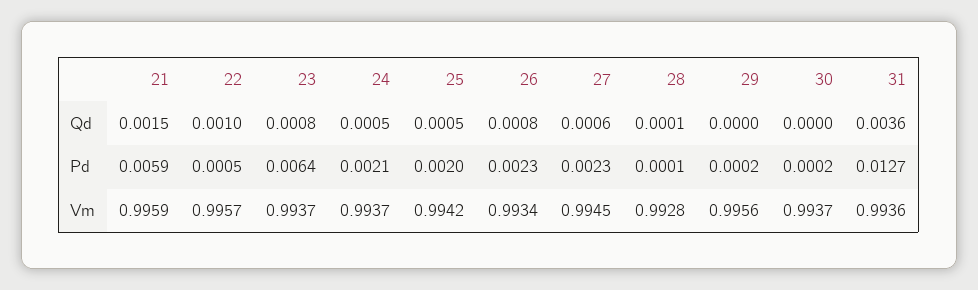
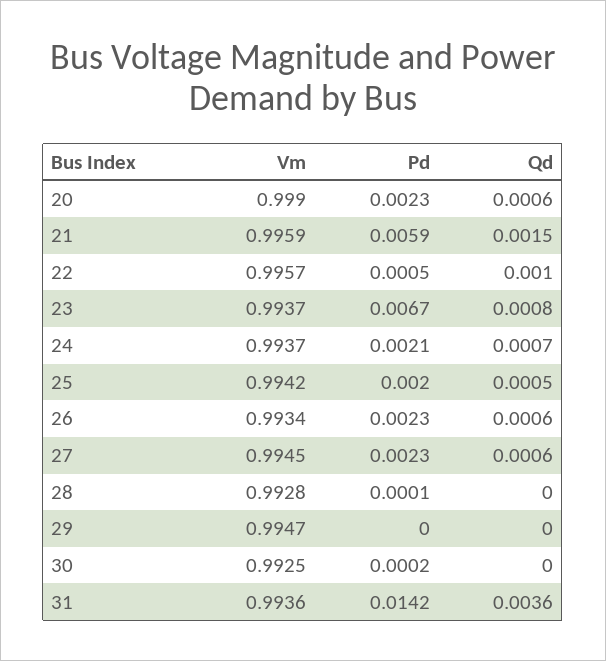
24, Qd: 0.0005 -> 0.0007
26, Qd: 0.0008 -> 0.0006
28, Qd: 0.0001 -> 0
23, Pd: 0.0064 -> 0.0067
29, Pd: 0.0002 -> 0
31, Pd: 0.0127 -> 0.0142
29, Vm: 0.9956 -> 0.9947
30, Vm: 0.9937 -> 0.9925
20, Vm: none -> 0.999
20, Pd: none -> 0.0023
20, Qd: none -> 0.0006

